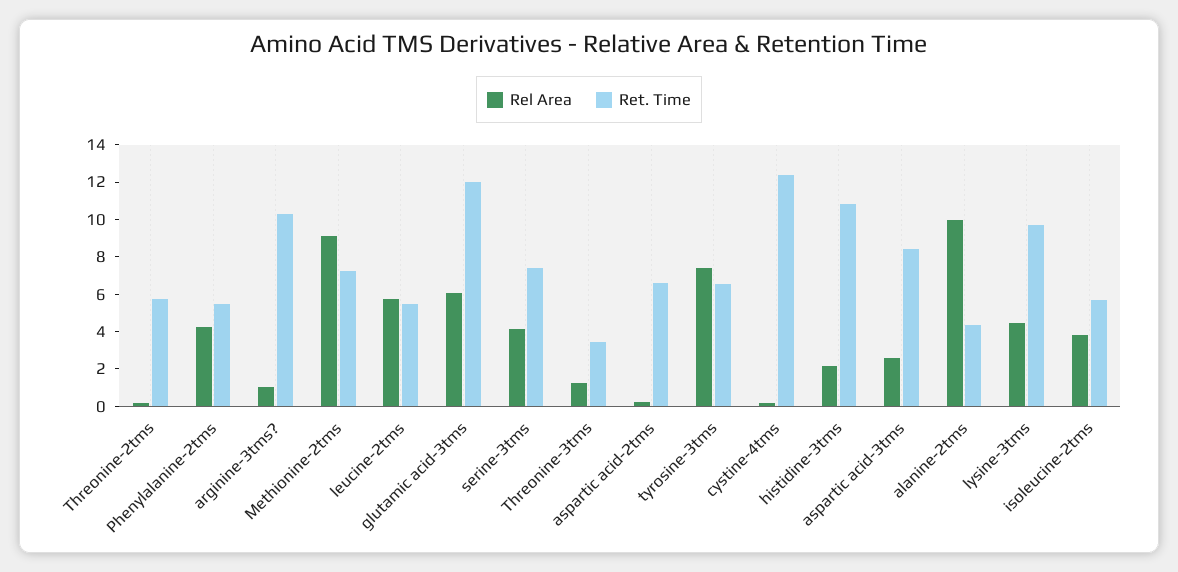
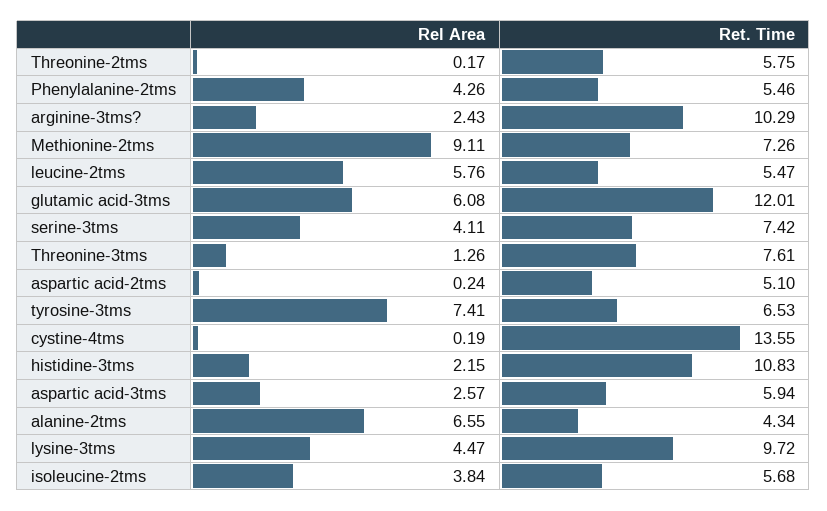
Rel Area, arginine-3tms?: 1 -> 2.43
Ret. Time, Threonine-3tms: 3.5 -> 7.61
Ret. Time, aspartic acid-2tms: 6.5 -> 5.1
Ret. Time, cystine-4tms: 12.5 -> 13.55
Ret. Time, aspartic acid-3tms: 8.5 -> 5.94
Rel Area, alanine-2tms: 10 -> 6.55

